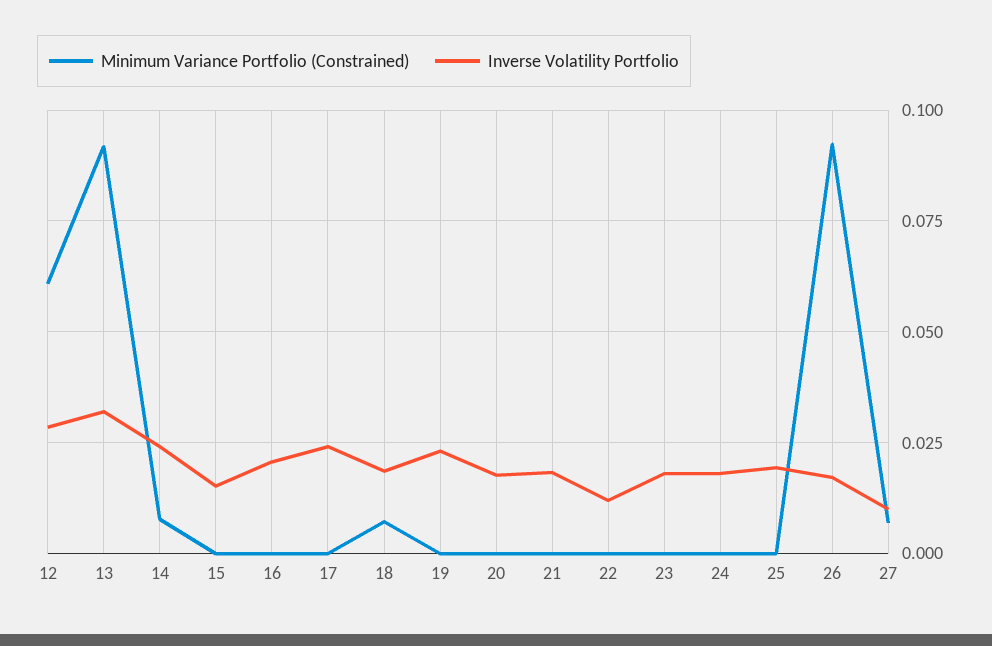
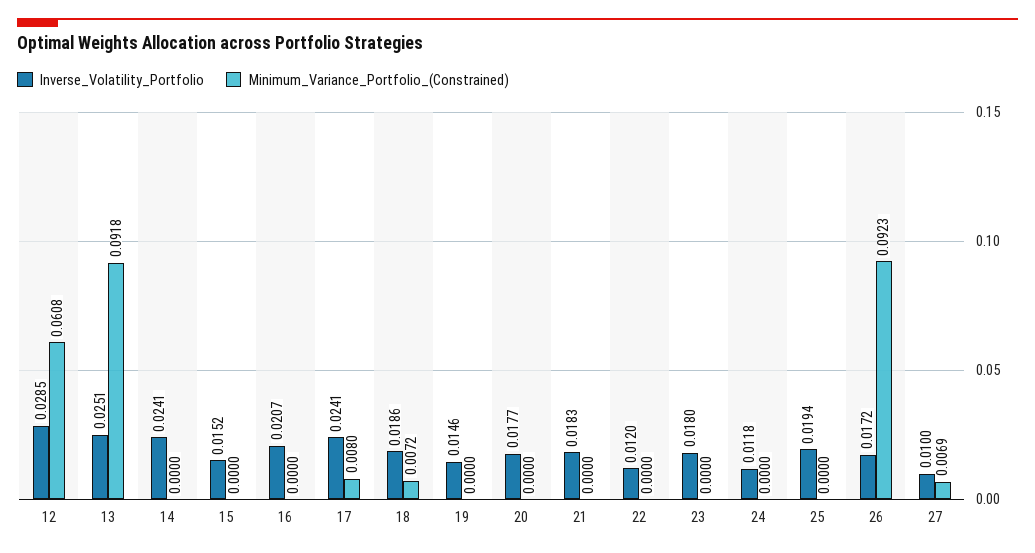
Inverse Volatility Portfolio, 13: 0.0325 -> 0.0251
Minimum Variance Portfolio (Constrained), 14: 0.0075 -> 0
Minimum Variance Portfolio (Constrained), 17: 0 -> 0.008
Inverse Volatility Portfolio, 19: 0.0225 -> 0.0146
Inverse Volatility Portfolio, 24: 0.0175 -> 0.0118

